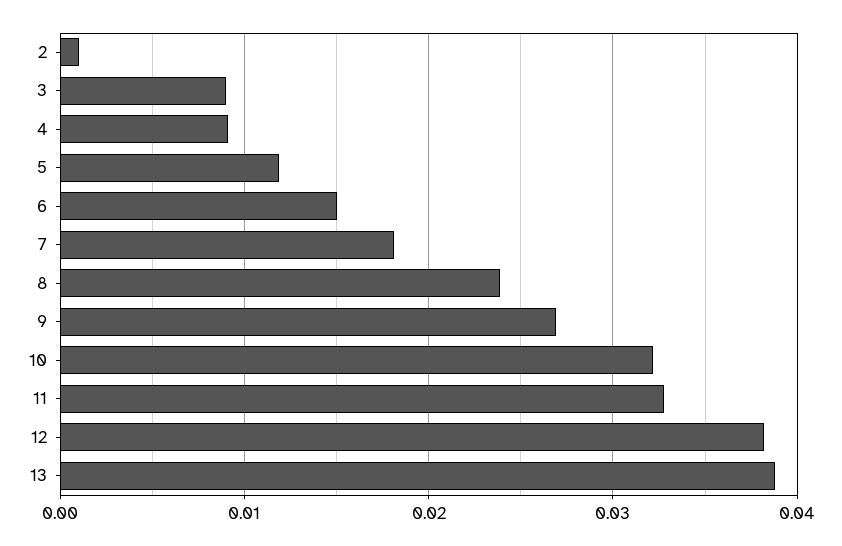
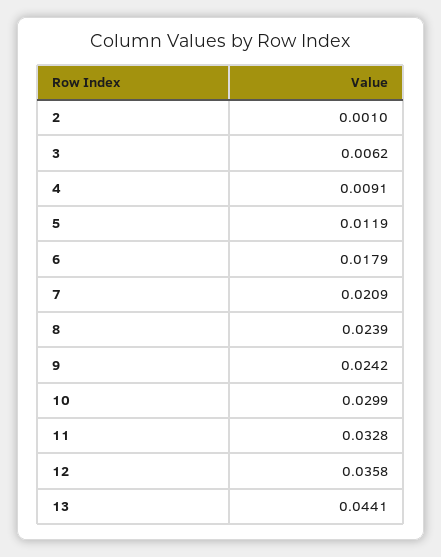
3: 0.009 -> 0.0062
6: 0.015 -> 0.0179
7: 0.018 -> 0.0209
9: 0.027 -> 0.0242
10: 0.032 -> 0.0299
12: 0.038 -> 0.0358
13: 0.039 -> 0.0441

